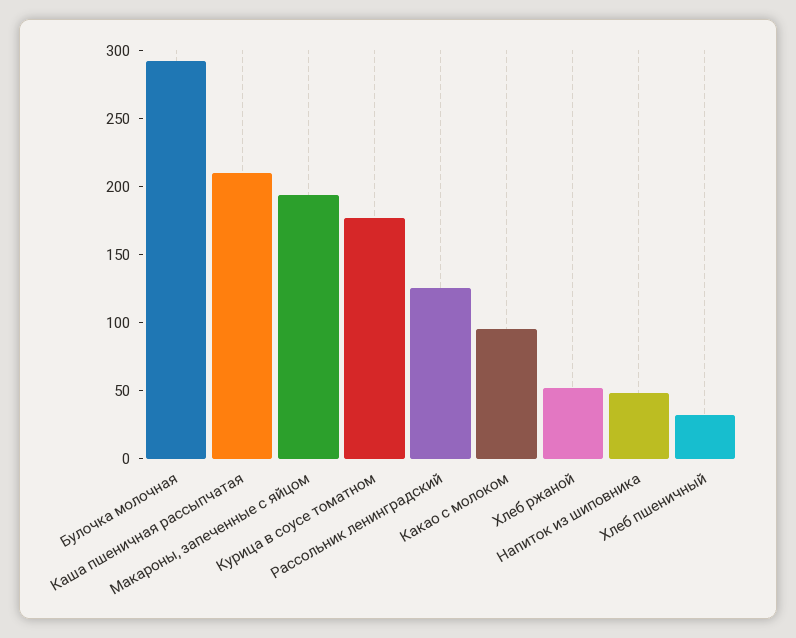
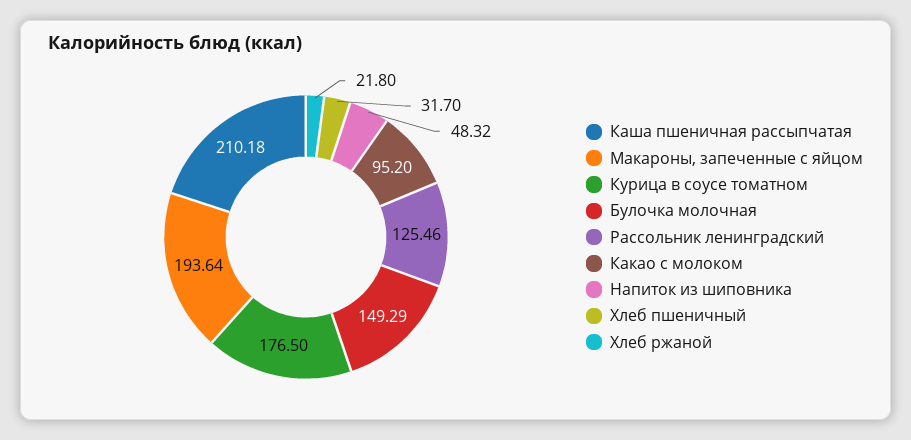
Булочка молочная: 290 -> 149.29
Хлеб ржаной: 50 -> 21.8

